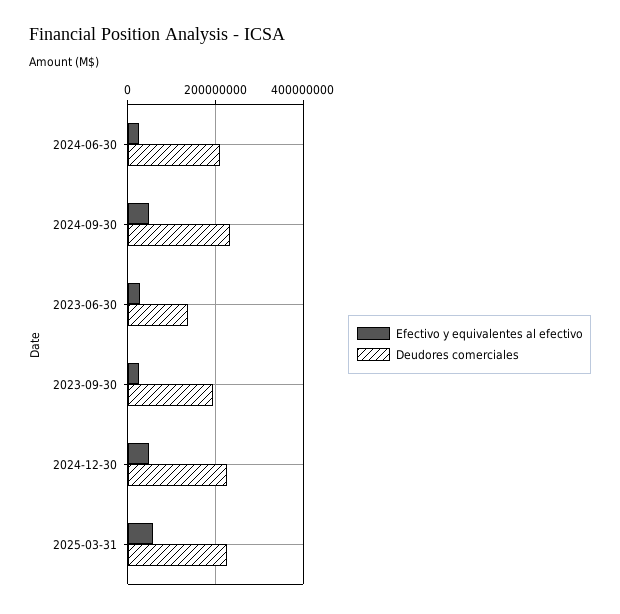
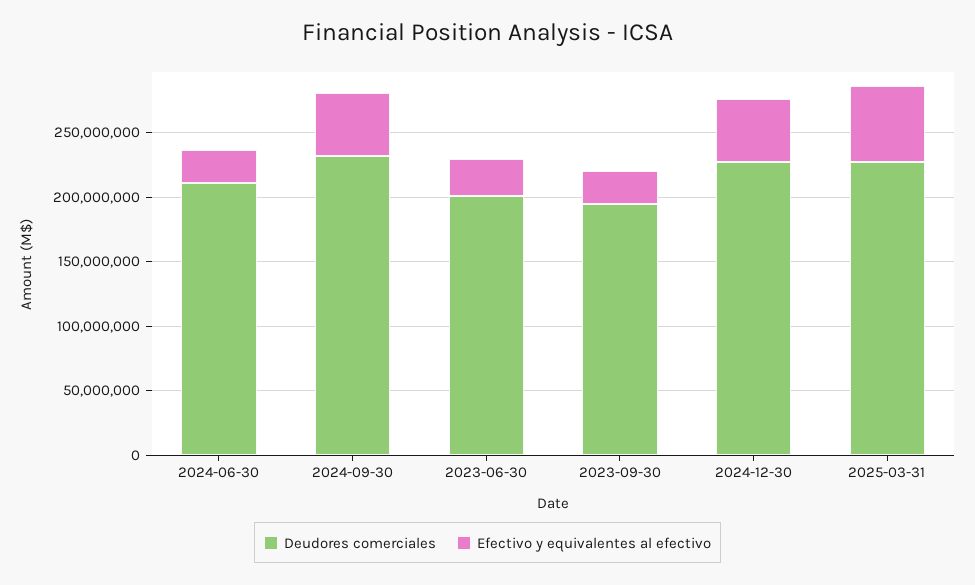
Deudores comerciales, 2023-06-30: 140000000 -> 200000000

